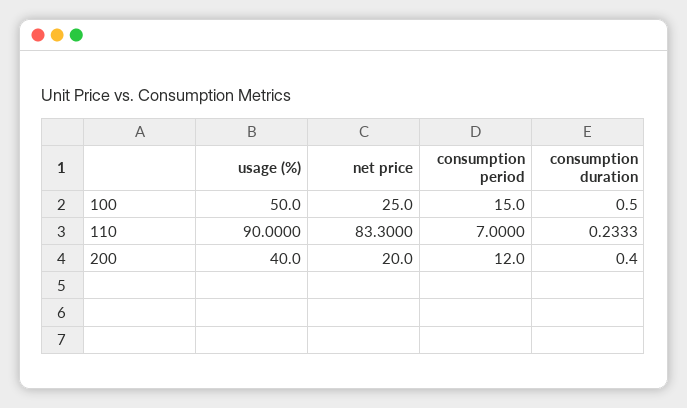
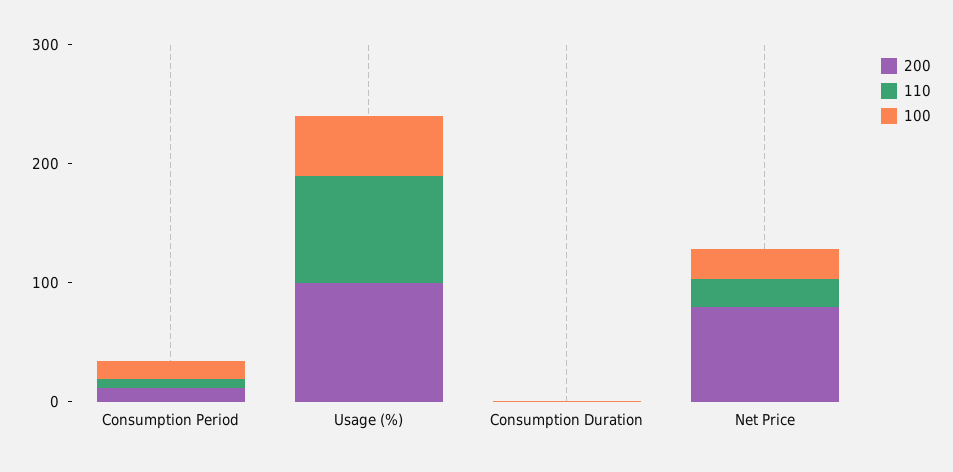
110, net price: 83.3 -> 20
200, usage (%): 40 -> 100
200, net price: 20 -> 80

